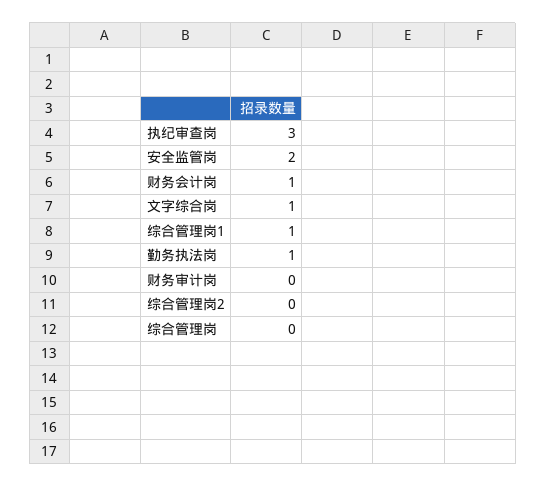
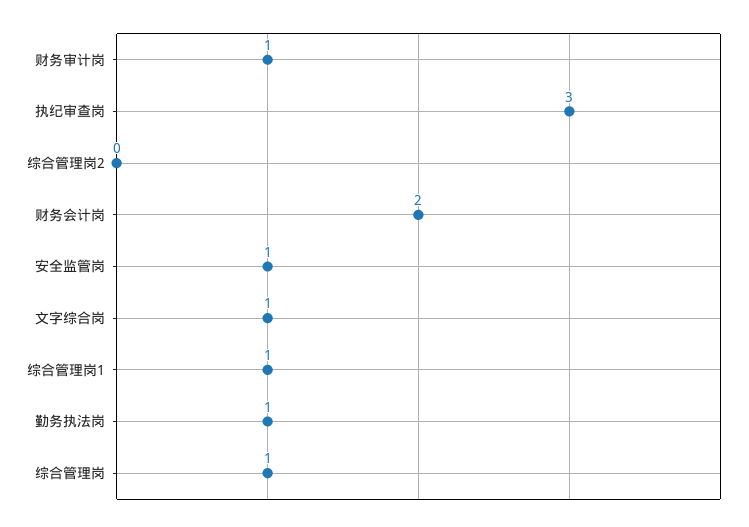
安全监管岗: 2 -> 1
财务会计岗: 1 -> 2
财务审计岗: 0 -> 1
综合管理岗: 0 -> 1

